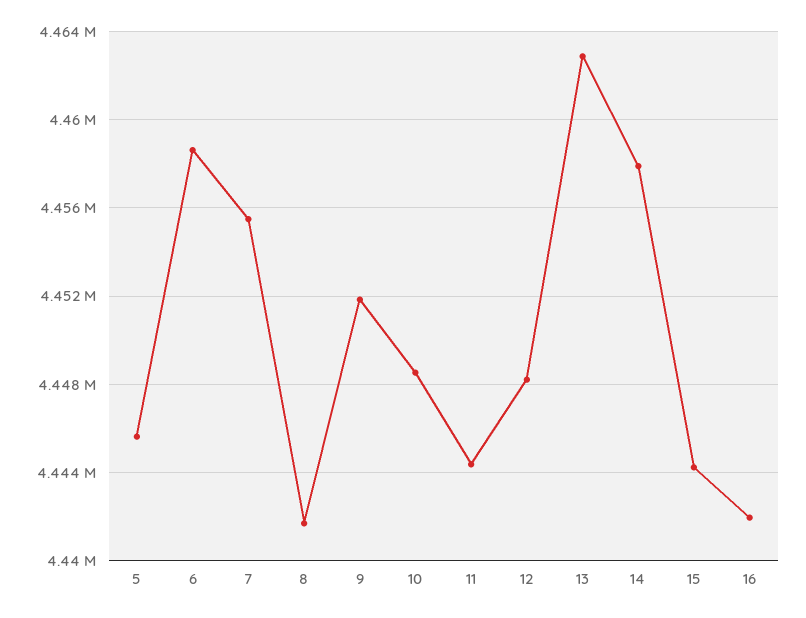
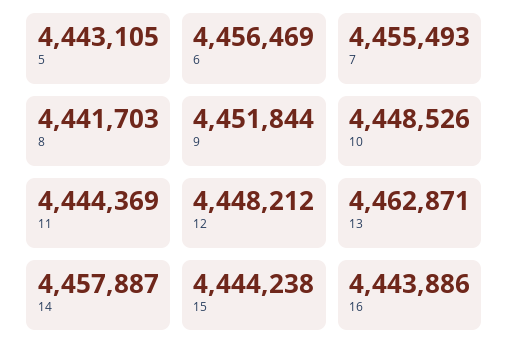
5: 4445500 -> 4443105
6: 4458500 -> 4456469
16: 4442000 -> 4443886

